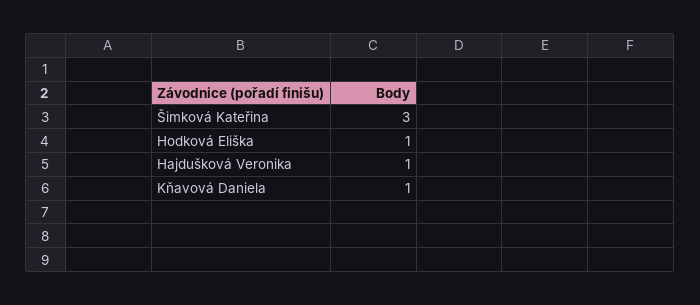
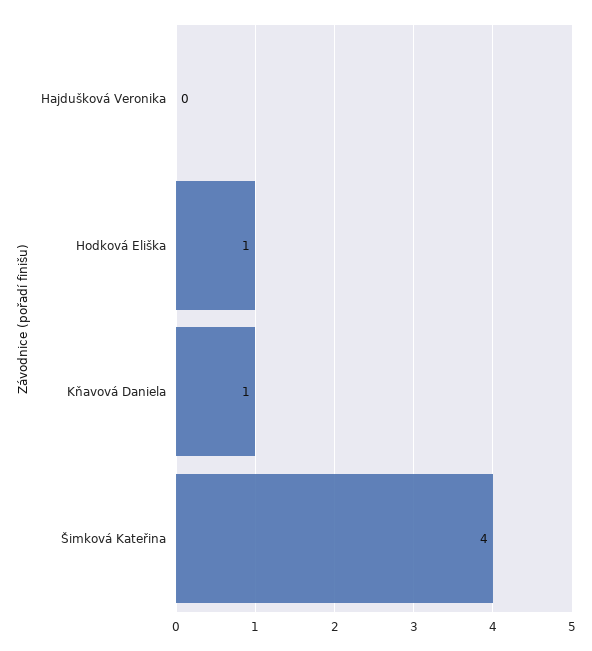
Šimková Kateřina: 3 -> 4
Hajdušková Veronika: 1 -> 0

